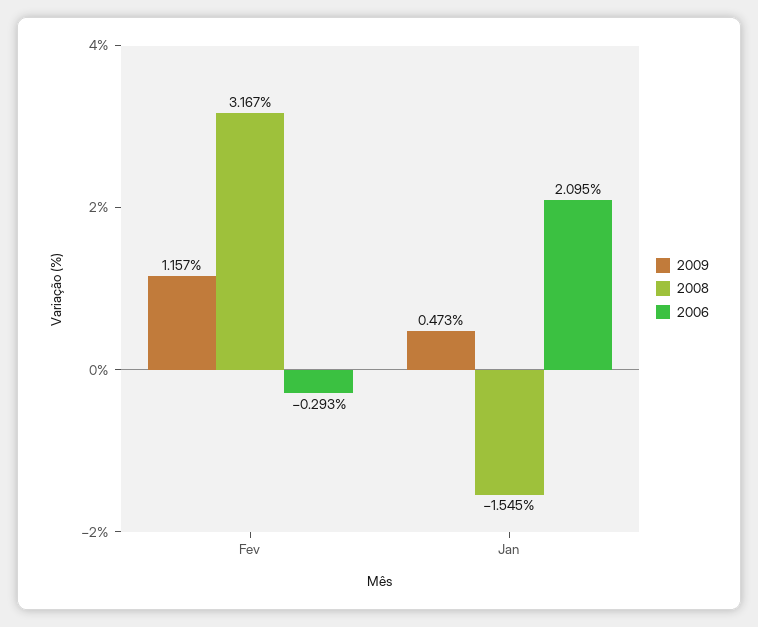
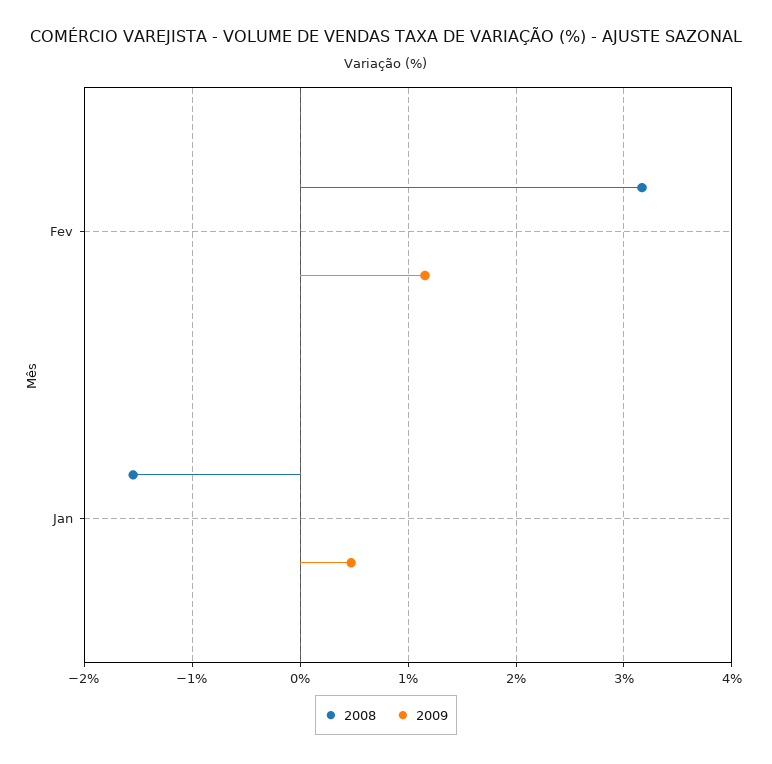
2006, Fev: -0.293 -> none
2006, Jan: 2.095 -> none

